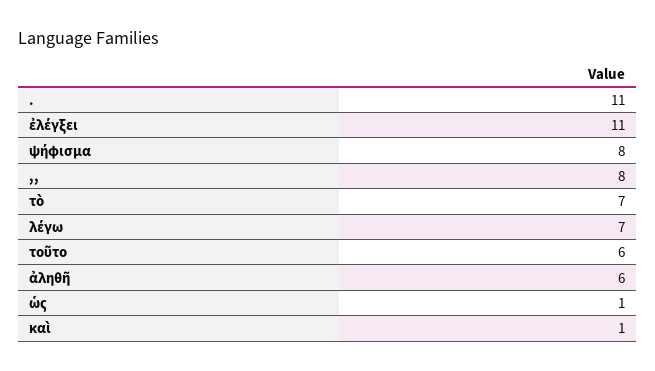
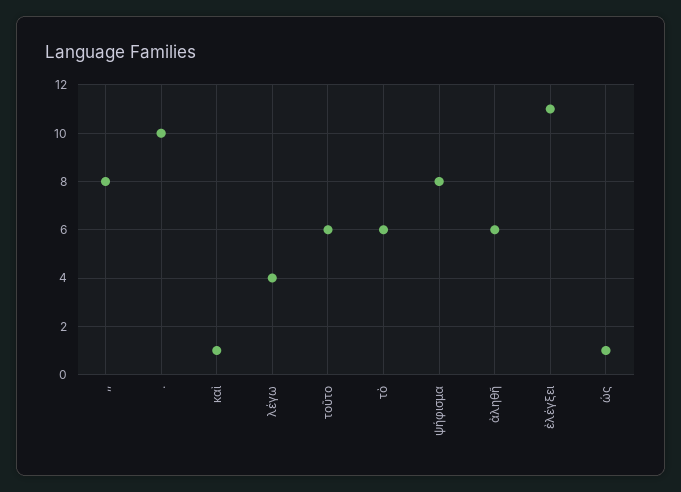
.: 11 -> 10
τὸ: 7 -> 6
λέγω: 7 -> 4

